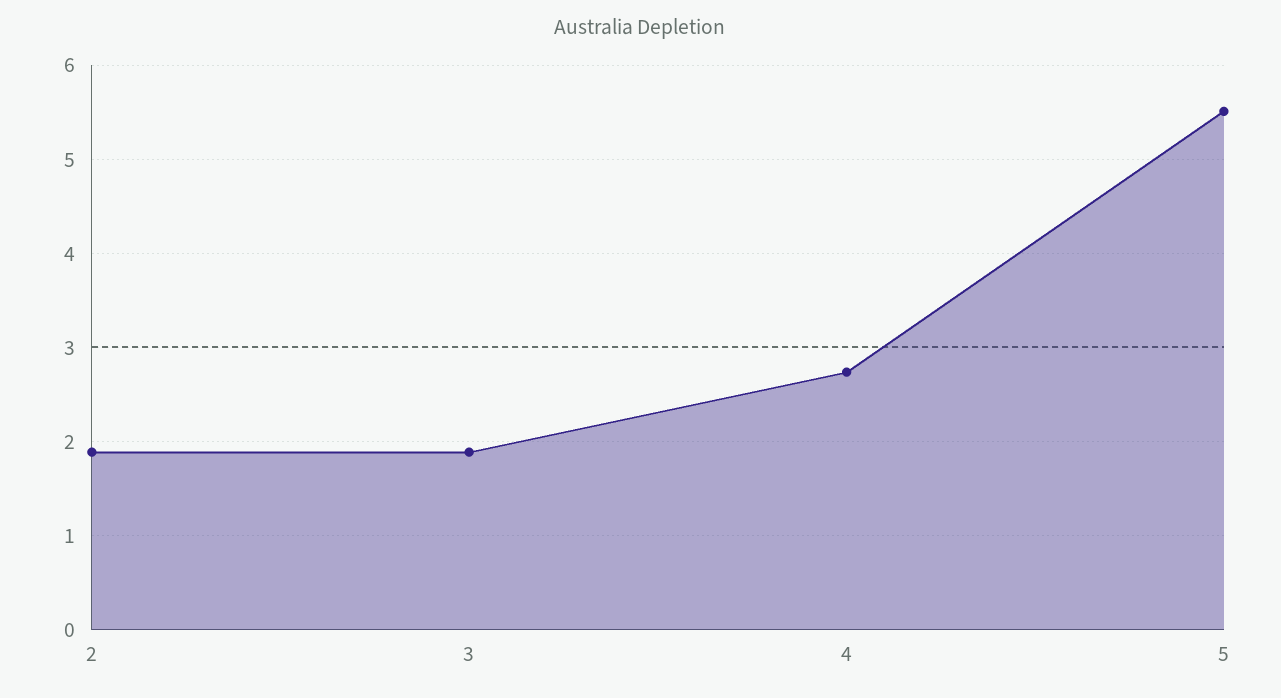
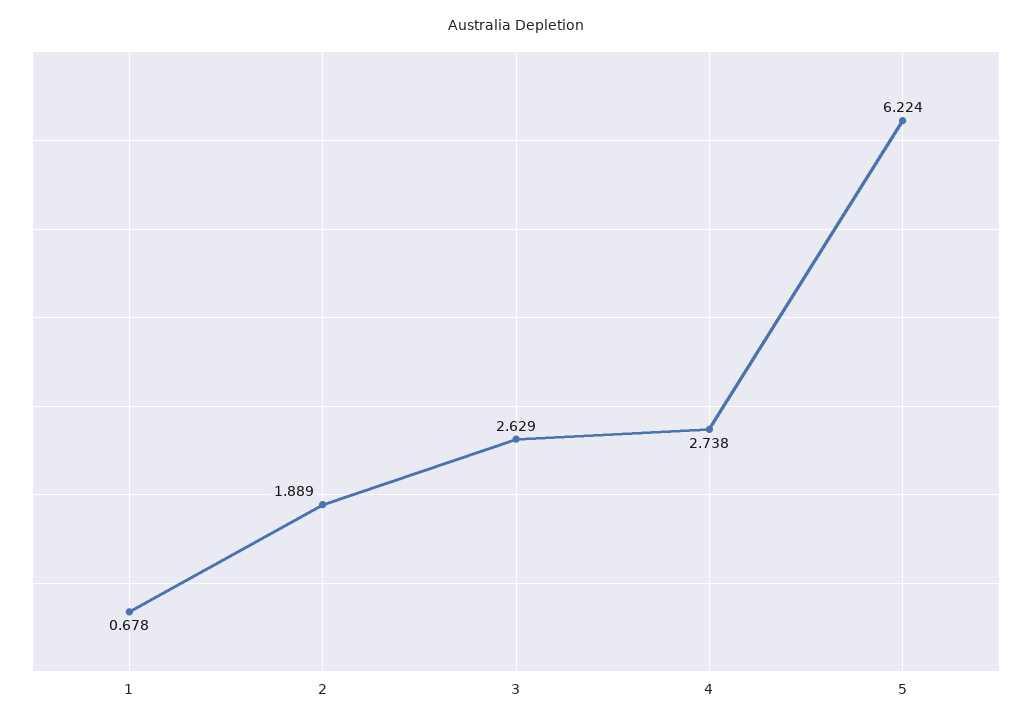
3: 1.9 -> 2.629
5: 5.5 -> 6.224
1: none -> 0.678

